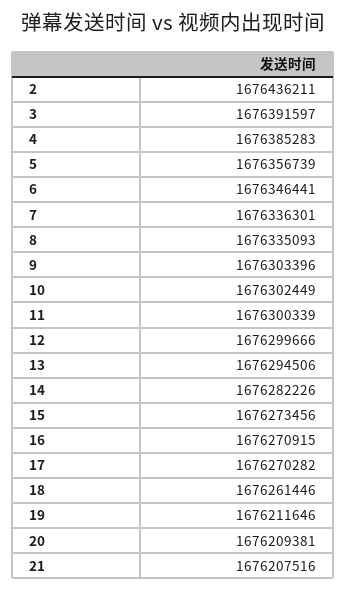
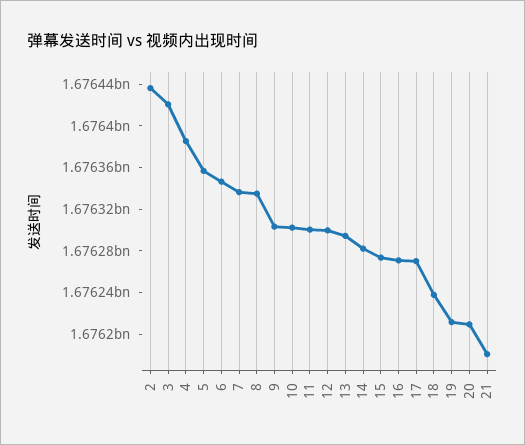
3: 1676391597 -> 1676420000
18: 1676261446 -> 1676240000
21: 1676207516 -> 1676180000

